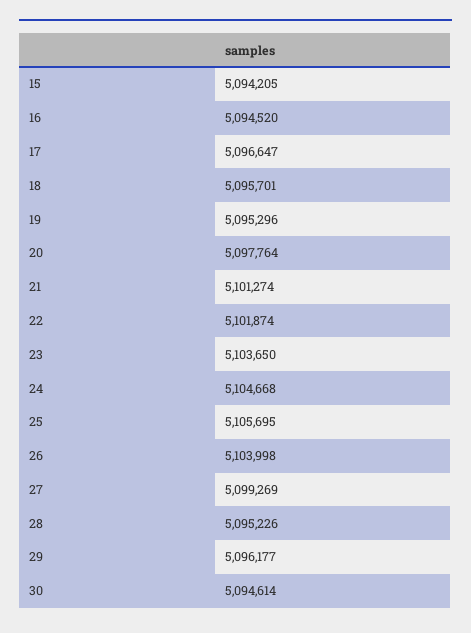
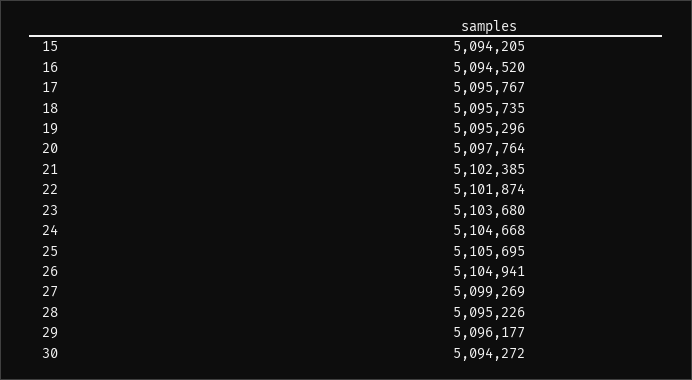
17: 5096647 -> 5095767
18: 5095701 -> 5095735
21: 5101274 -> 5102385
23: 5103650 -> 5103680
26: 5103998 -> 5104941
30: 5094614 -> 5094272

